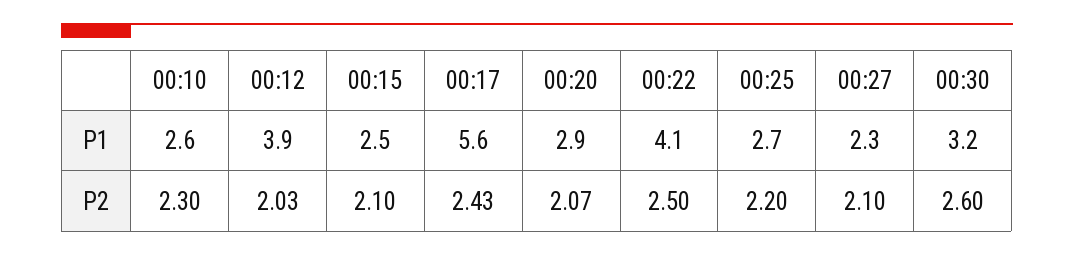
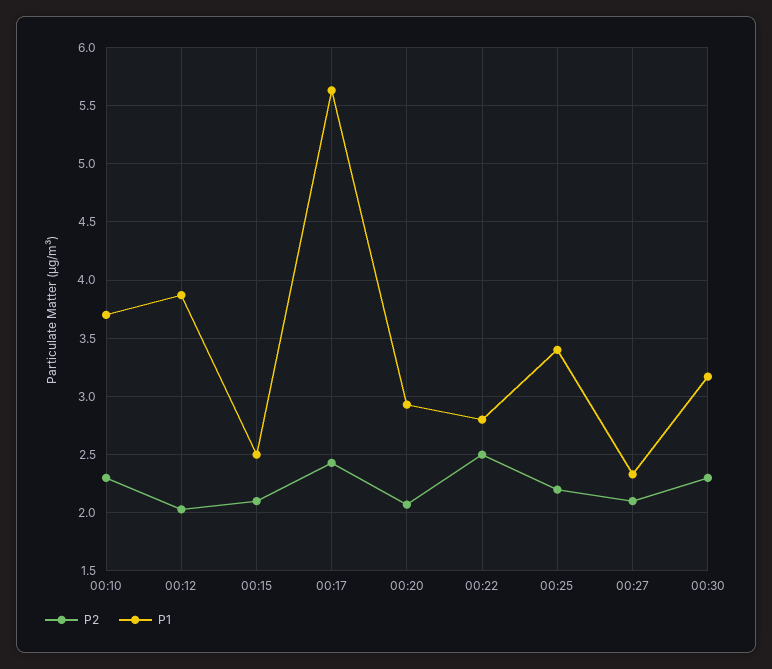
P1, 00:10: 2.6 -> 3.7
P1, 00:22: 4.1 -> 2.8
P1, 00:25: 2.7 -> 3.4
P2, 00:30: 2.6 -> 2.3

